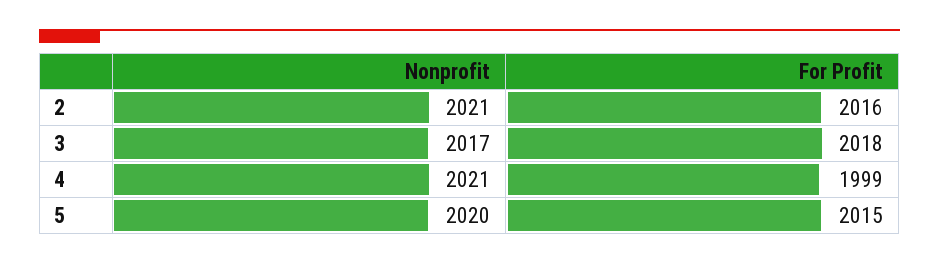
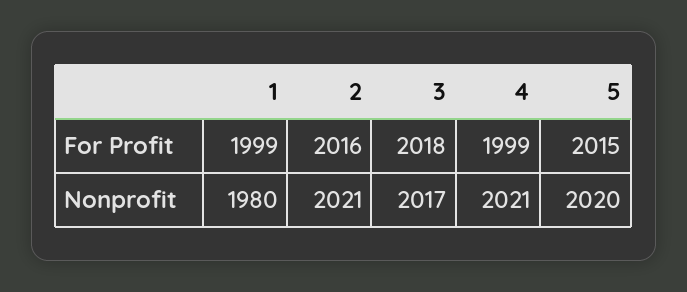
For Profit, 1: none -> 1999
Nonprofit, 1: none -> 1980

